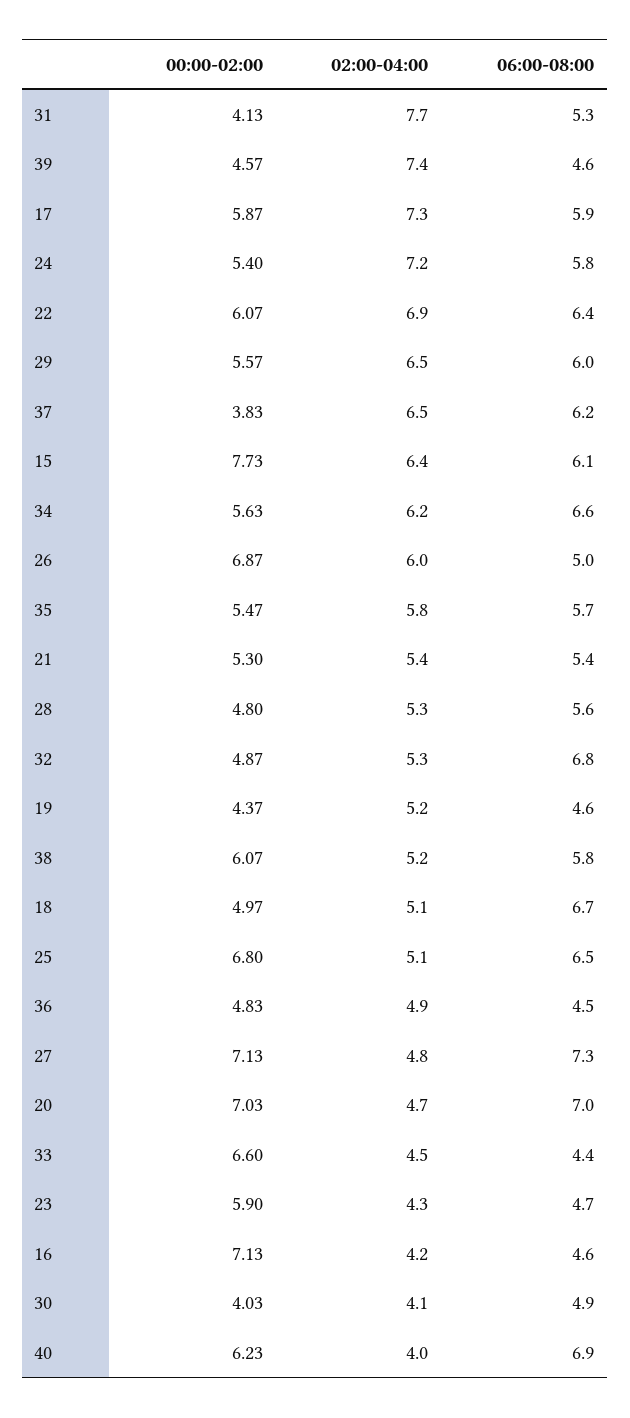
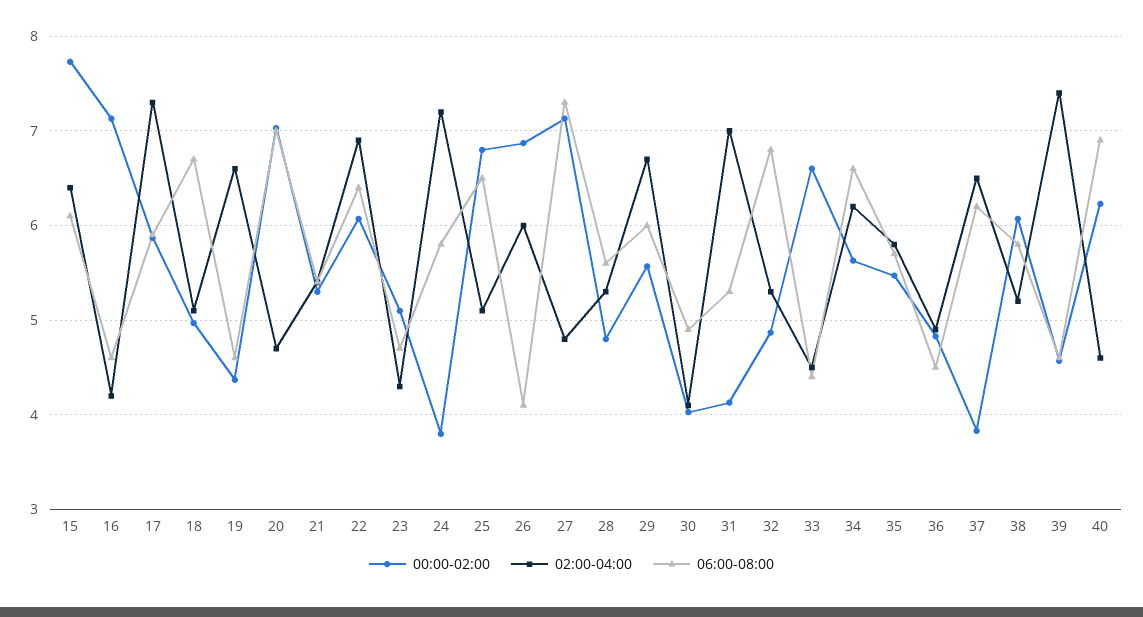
02:00-04:00, 31: 7.7 -> 7
00:00-02:00, 24: 5.4 -> 3.8
02:00-04:00, 29: 6.5 -> 6.7
06:00-08:00, 26: 5 -> 4.1
02:00-04:00, 19: 5.2 -> 6.6
00:00-02:00, 23: 5.9 -> 5.1
02:00-04:00, 40: 4 -> 4.6

